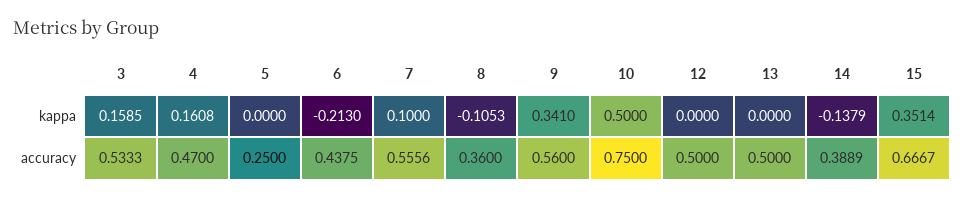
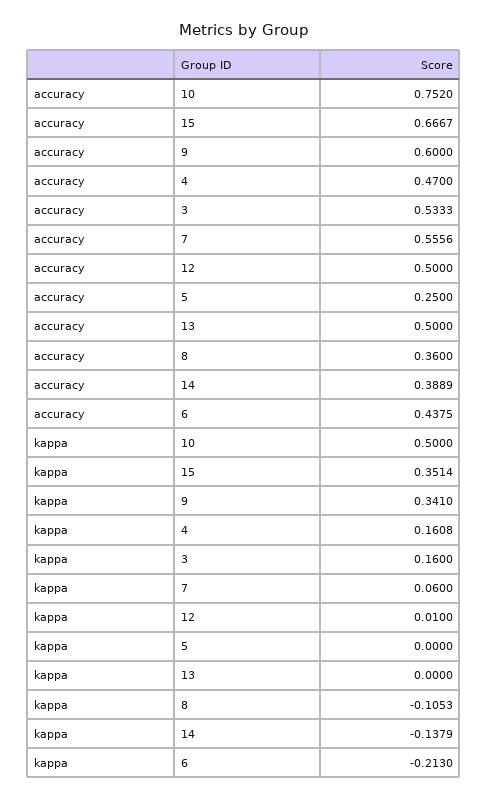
3, kappa: 0.1585 -> 0.16
7, kappa: 0.1 -> 0.06
12, kappa: 0 -> 0.01
9, accuracy: 0.56 -> 0.6
10, accuracy: 0.75 -> 0.752

